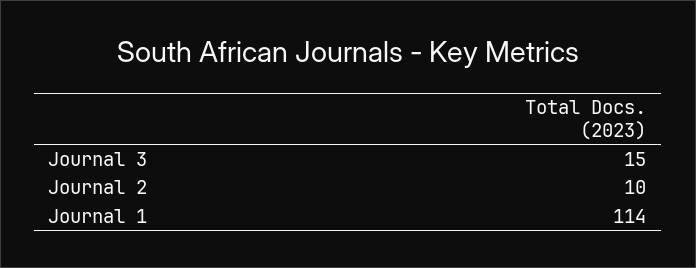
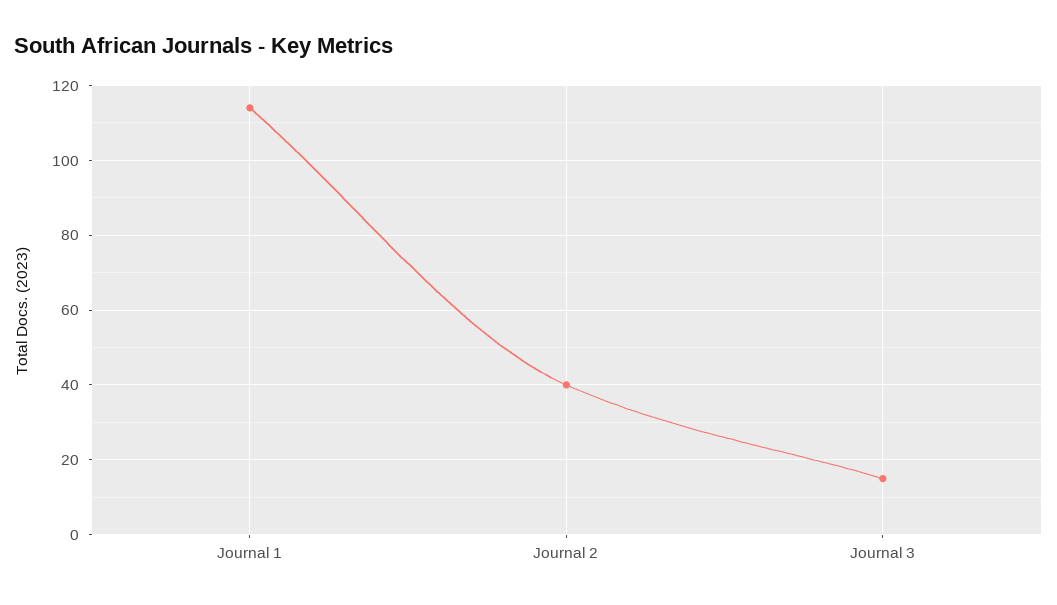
Journal 2: 10 -> 40

